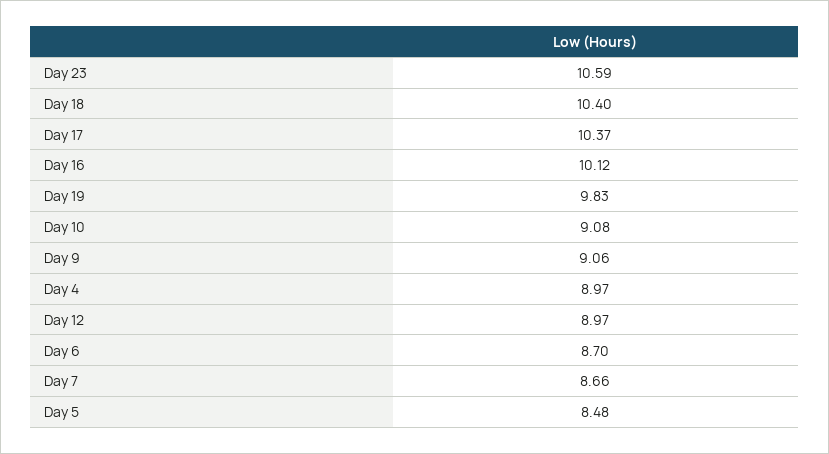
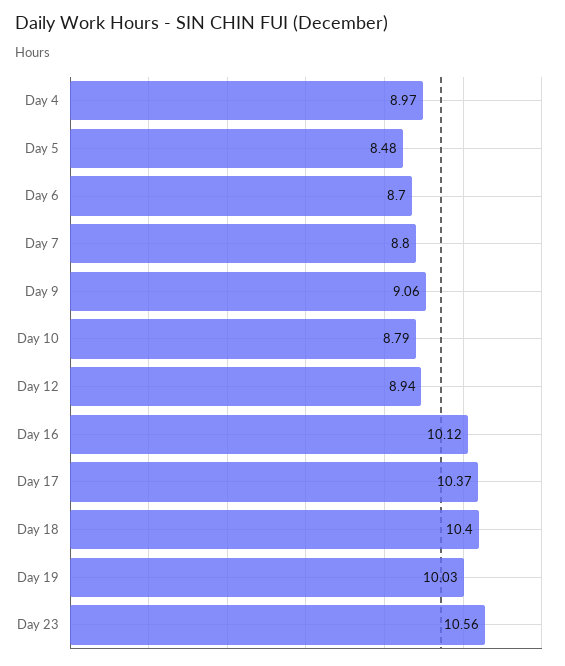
Day 23: 10.59 -> 10.56
Day 19: 9.83 -> 10.03
Day 10: 9.08 -> 8.79
Day 12: 8.97 -> 8.94
Day 7: 8.66 -> 8.8

